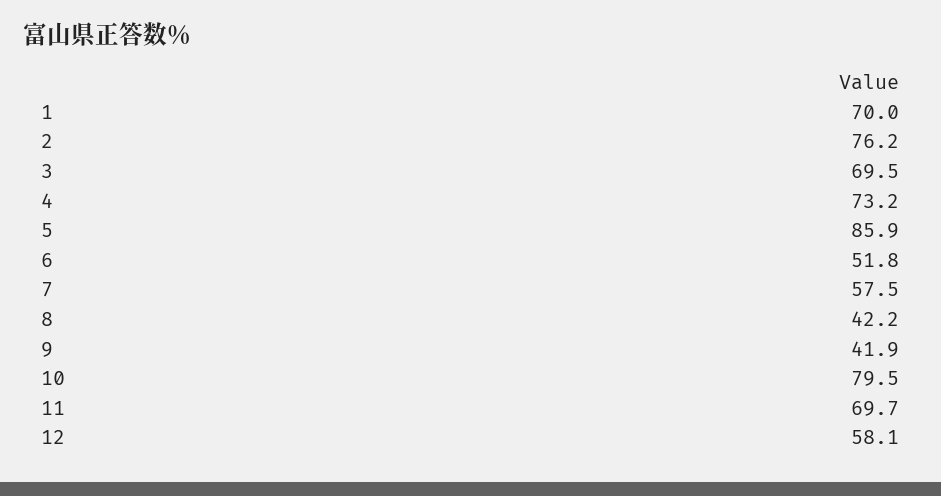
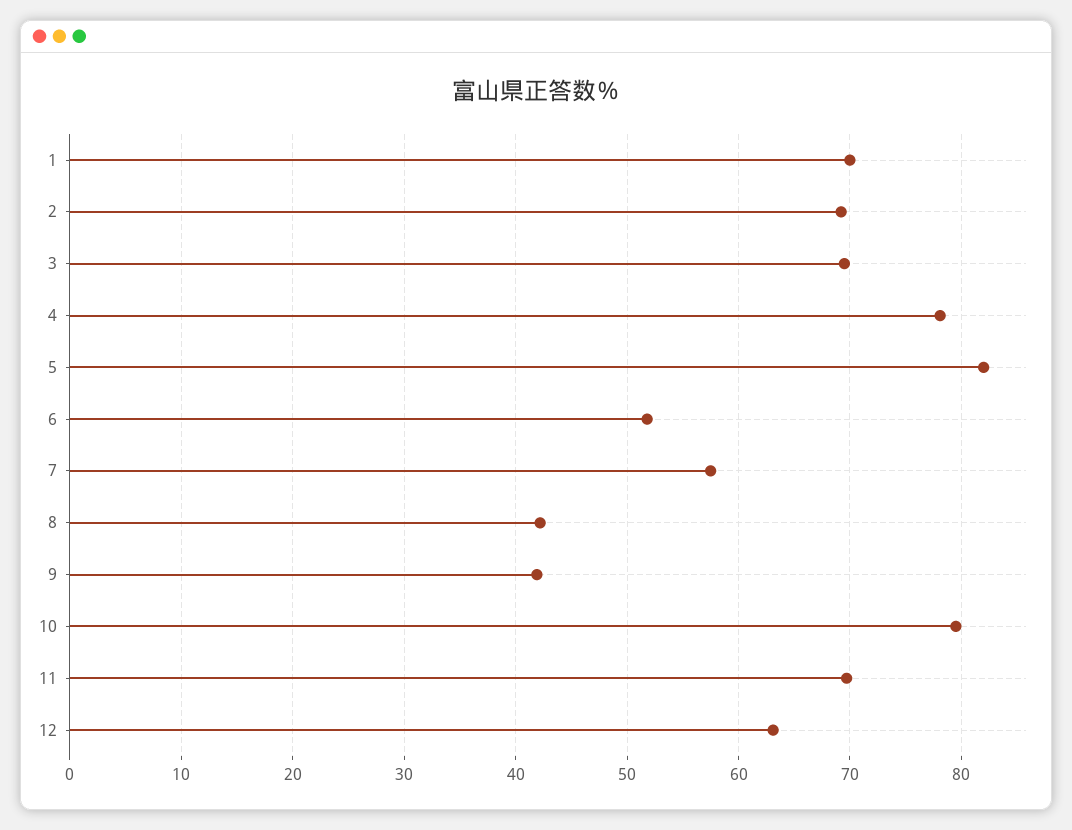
2: 76.2 -> 69
4: 73.2 -> 78
5: 85.9 -> 82
12: 58.1 -> 63

